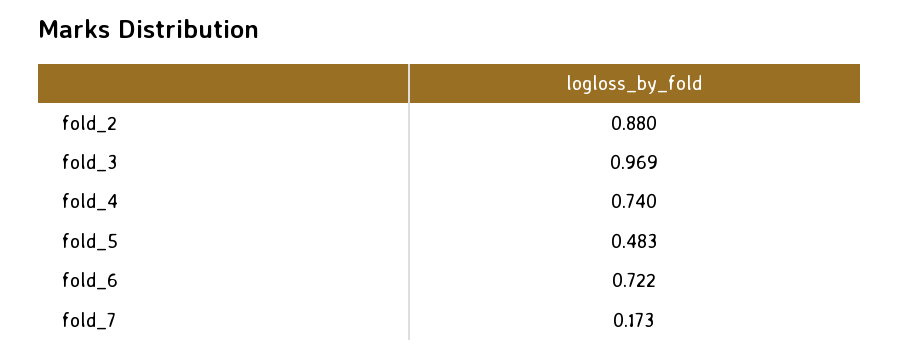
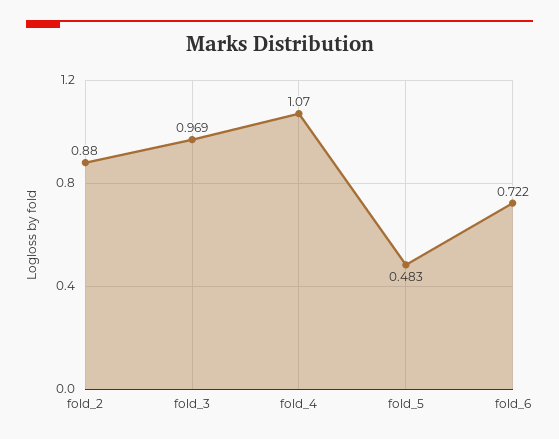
fold_4: 0.74 -> 1.07
fold_7: 0.173 -> none

